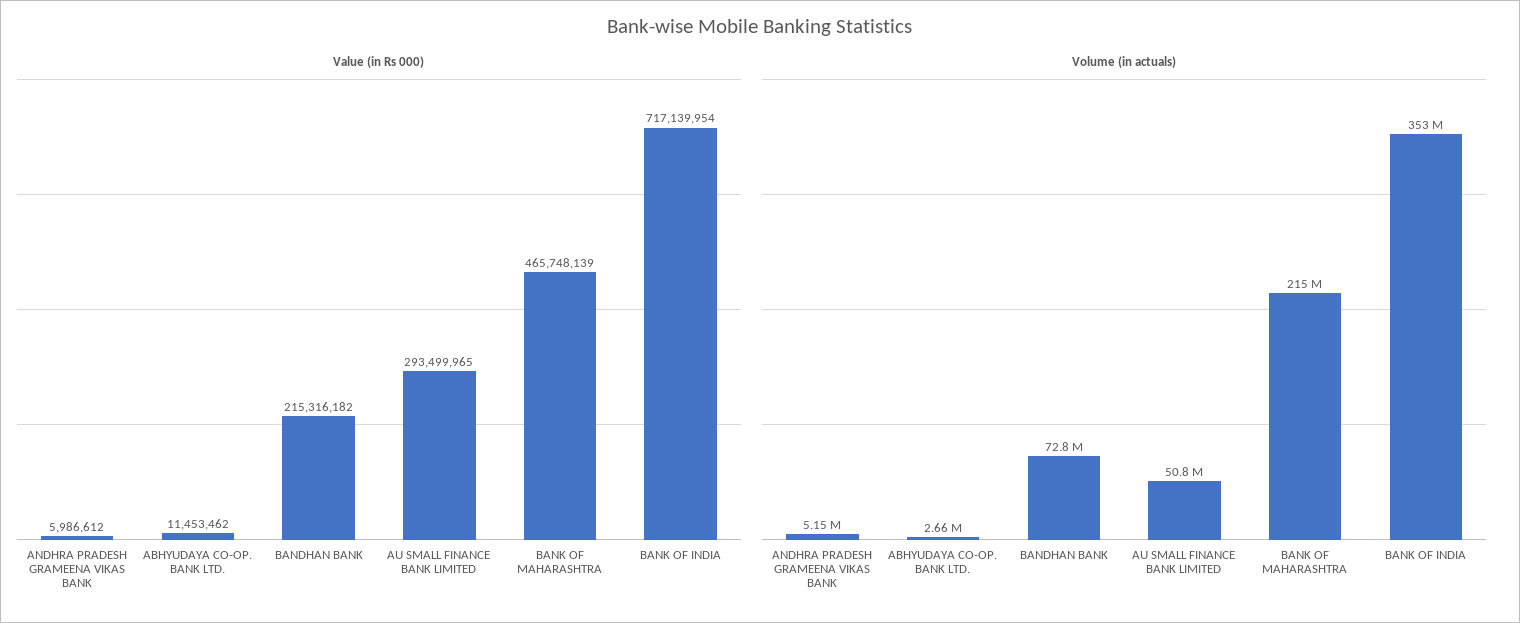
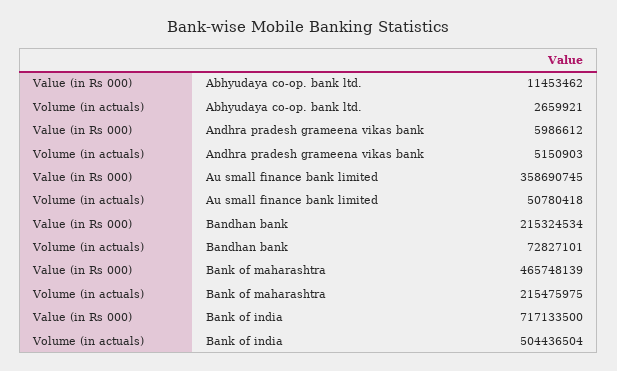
Value (in Rs 000), BANDHAN BANK: 215316182 -> 215324534
Value (in Rs 000), AU SMALL FINANCE BANK LIMITED: 293499965 -> 358690745
Value (in Rs 000), BANK OF INDIA: 717139954 -> 717133500
Volume (in actuals), BANK OF INDIA: 353000000 -> 504436504

